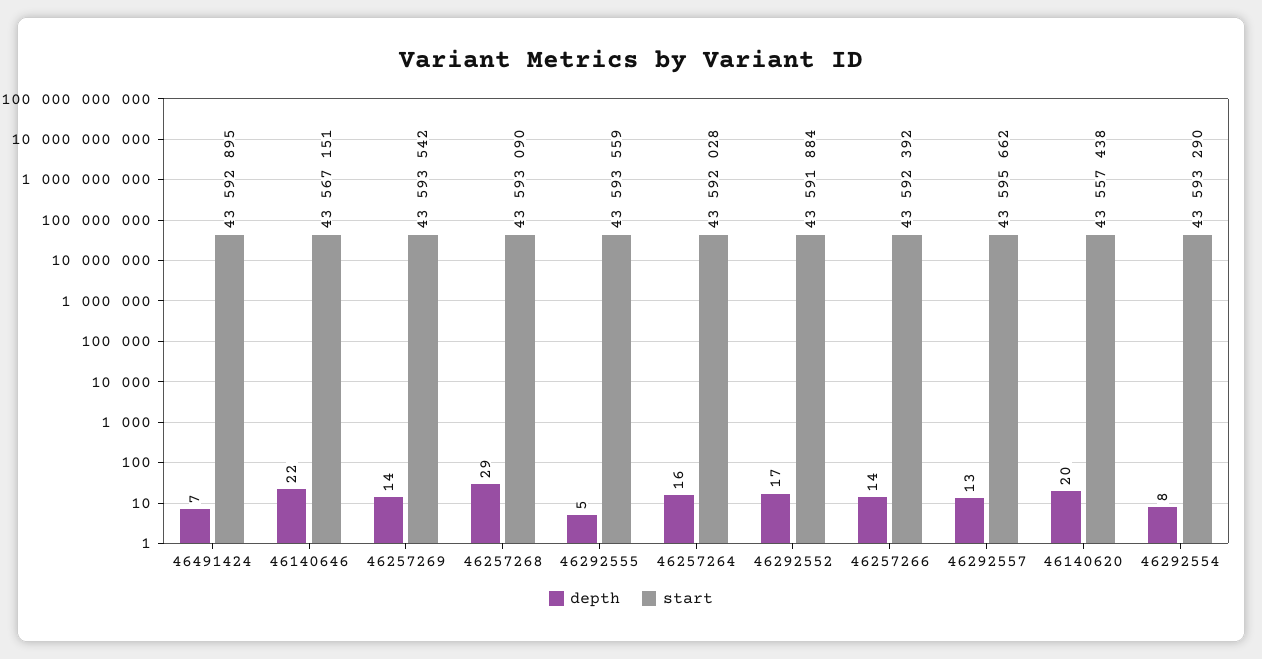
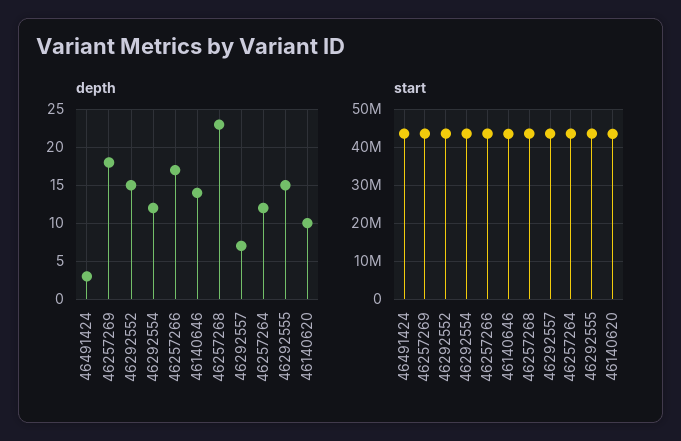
depth, 46491424: 7 -> 3
depth, 46140646: 22 -> 14
depth, 46257269: 14 -> 18
depth, 46257268: 29 -> 23
depth, 46292555: 5 -> 15
depth, 46257264: 16 -> 12
depth, 46292552: 17 -> 15
depth, 46257266: 14 -> 17
depth, 46292557: 13 -> 7
depth, 46140620: 20 -> 10
depth, 46292554: 8 -> 12

